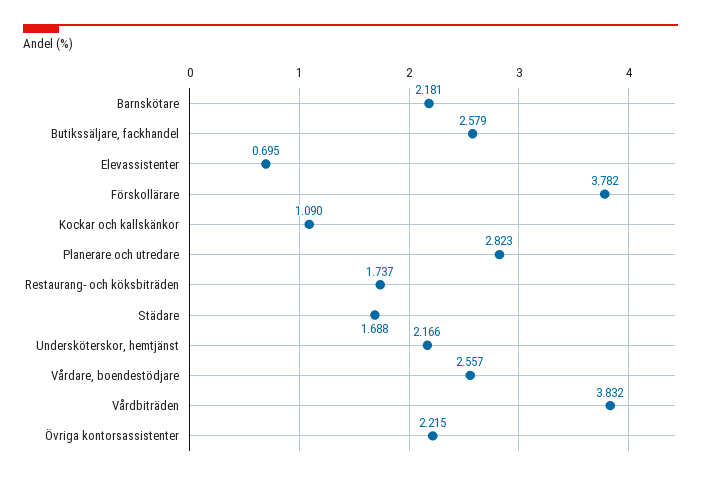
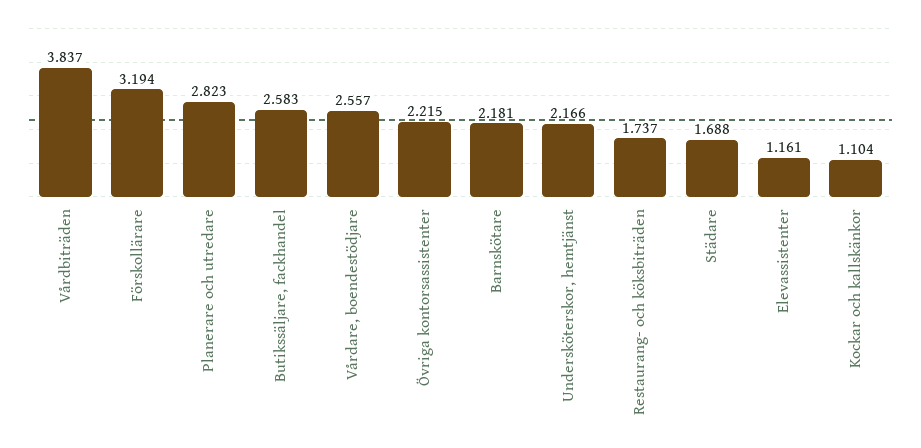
Butikssäljare, fackhandel: 2.579 -> 2.583
Elevassistenter: 0.695 -> 1.161
Förskollärare: 3.782 -> 3.194
Kockar och kallskänkor: 1.09 -> 1.104
Vårdbiträden: 3.832 -> 3.837

